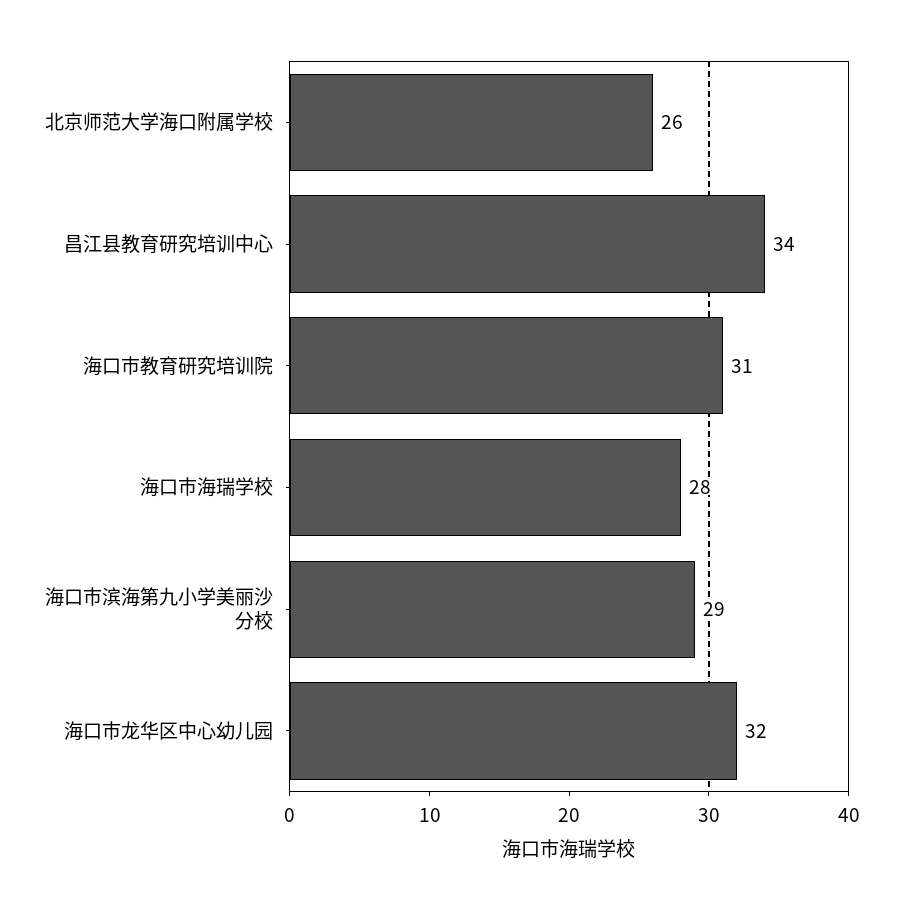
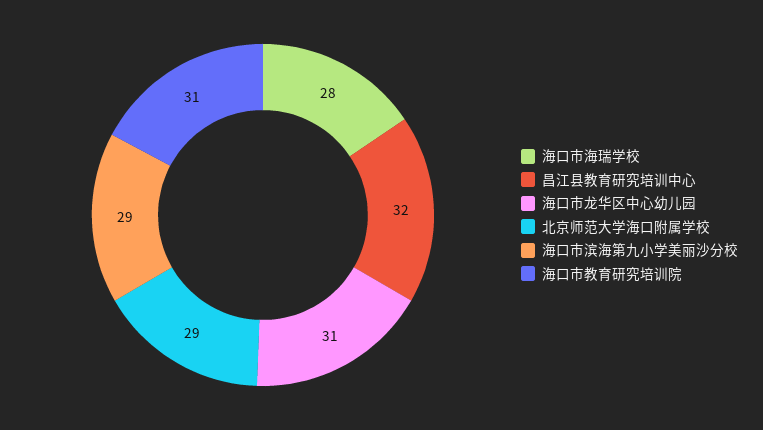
北京师范大学海口附属学校: 26 -> 29
昌江县教育研究培训中心: 34 -> 32
海口市龙华区中心幼儿园: 32 -> 31

